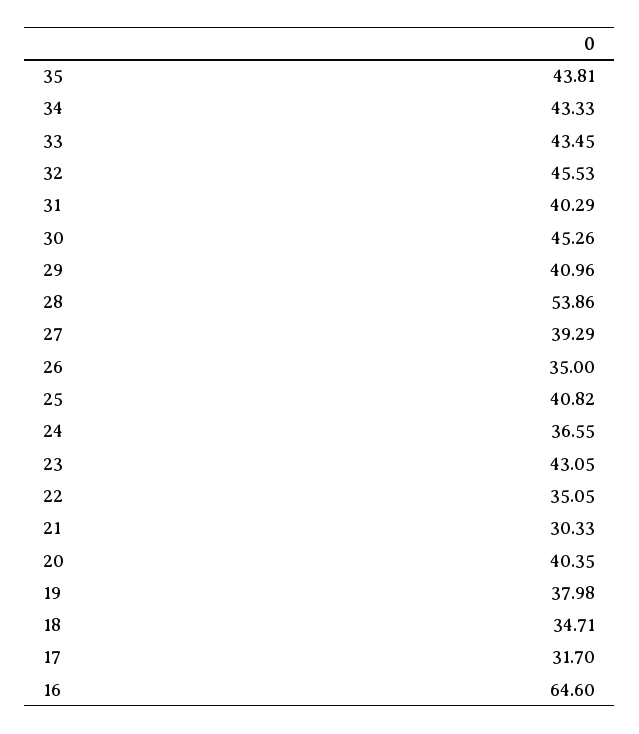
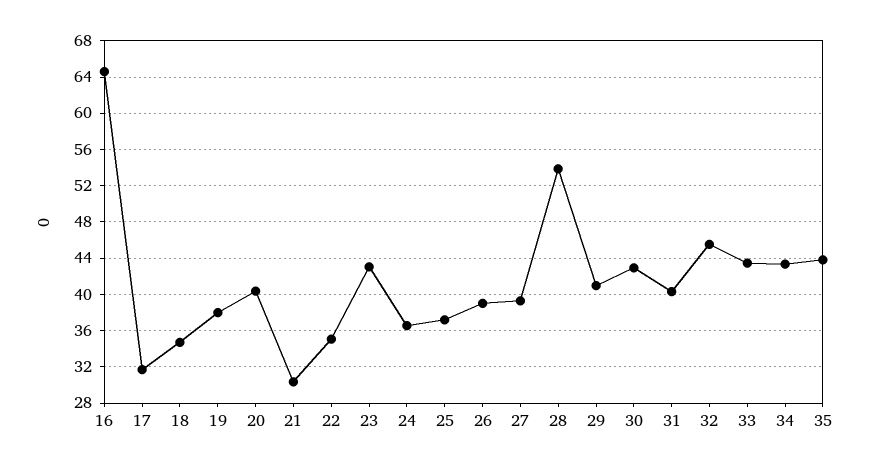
30: 45.26 -> 43
26: 35 -> 39
25: 40.82 -> 37

